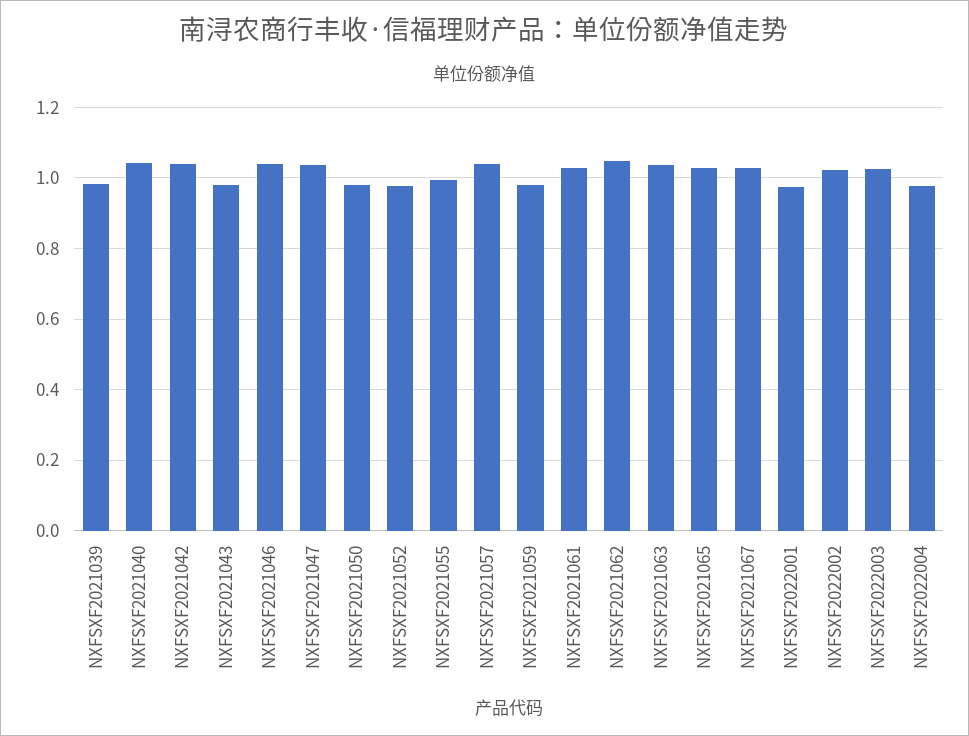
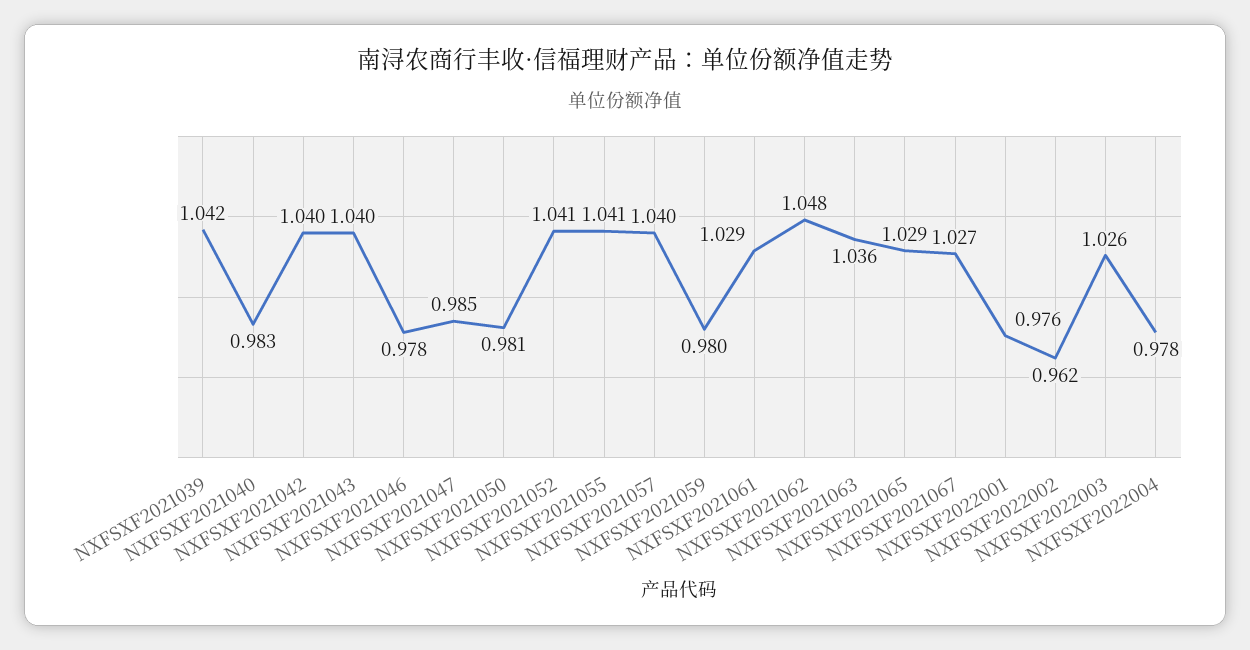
NXFSXF2021039: 0.98 -> 1.042
NXFSXF2021040: 1.04 -> 0.983
NXFSXF2021043: 0.98 -> 1.04
NXFSXF2021046: 1.04 -> 0.978
NXFSXF2021047: 1.04 -> 0.985
NXFSXF2021052: 0.98 -> 1.041
NXFSXF2021055: 1 -> 1.041
NXFSXF2022002: 1.02 -> 0.962

